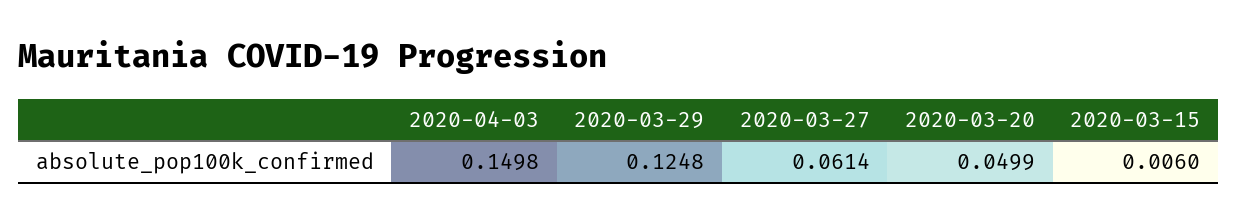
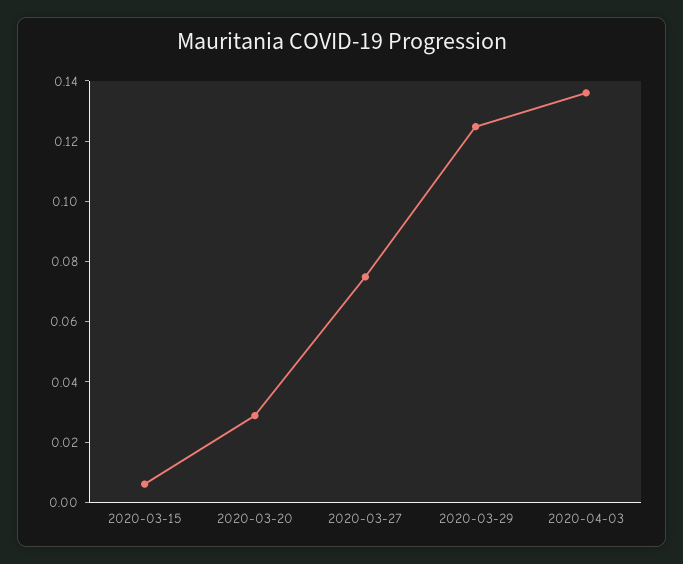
2020-04-03: 0.1498 -> 0.135
2020-03-27: 0.0614 -> 0.075
2020-03-20: 0.0499 -> 0.03

